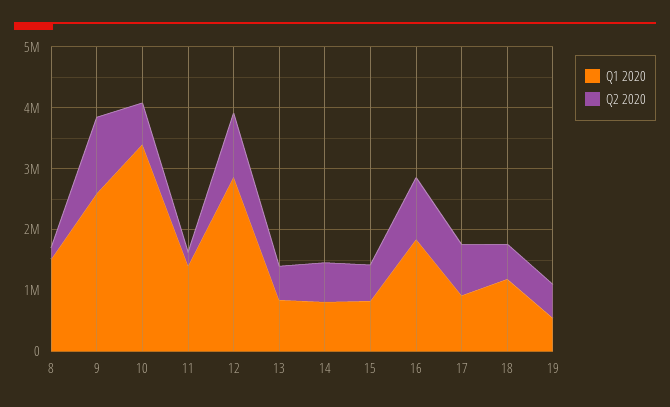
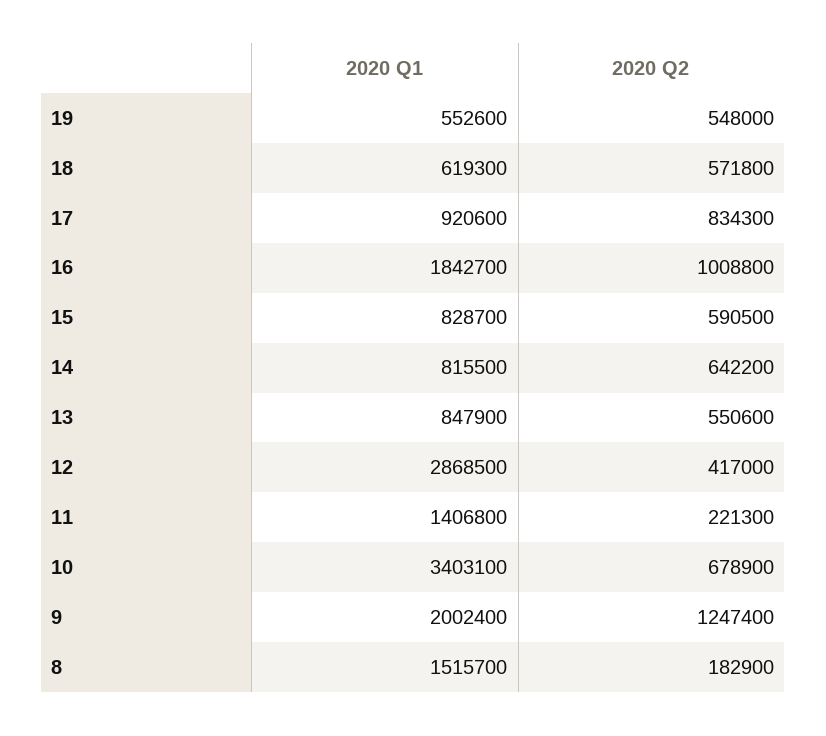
Q1 2020, 9: 2600000 -> 2002400
Q2 2020, 12: 1000000 -> 417000
Q1 2020, 18: 1200000 -> 619300

